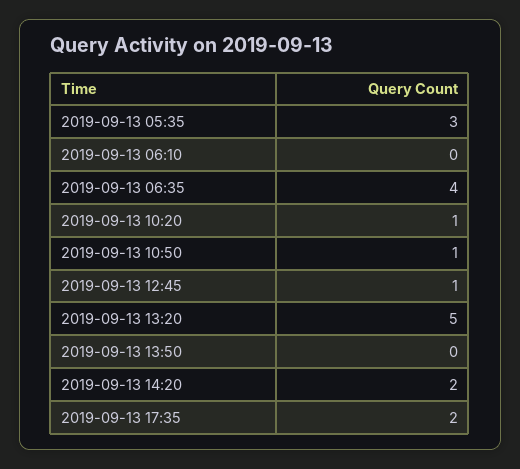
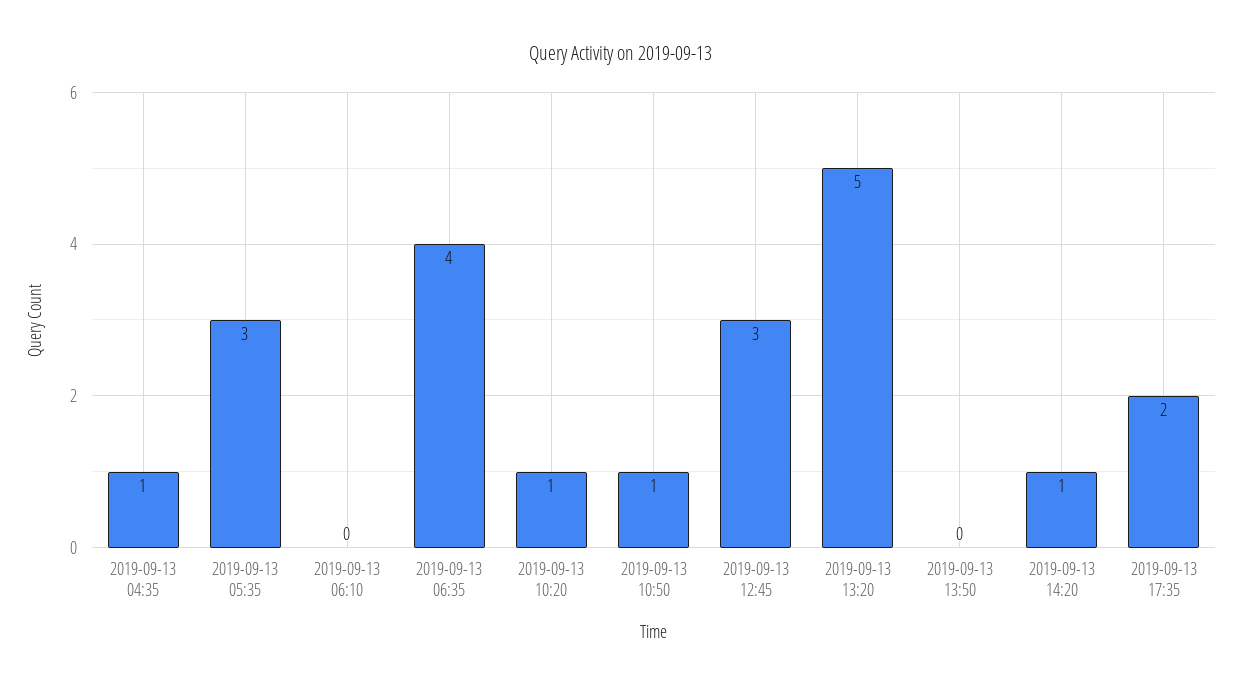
2019-09-13 12:45: 1 -> 3
2019-09-13 14:20: 2 -> 1
2019-09-13 04:35: none -> 1

